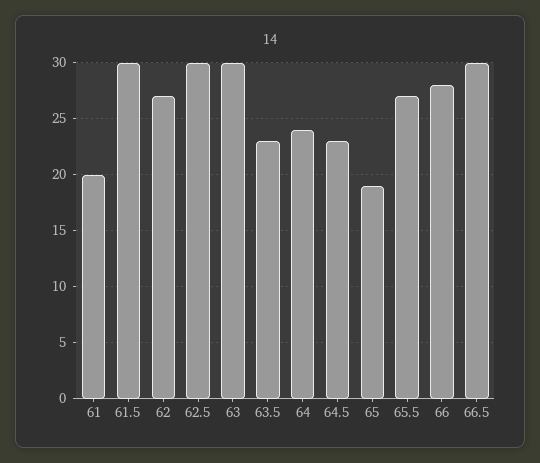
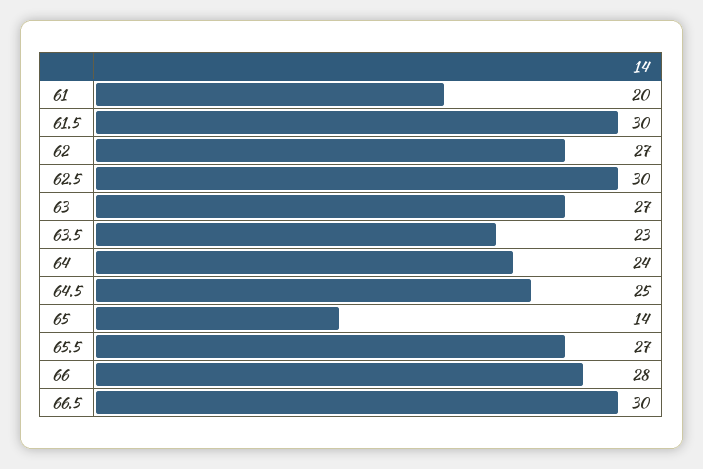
63: 30 -> 27
64.5: 23 -> 25
65: 19 -> 14

